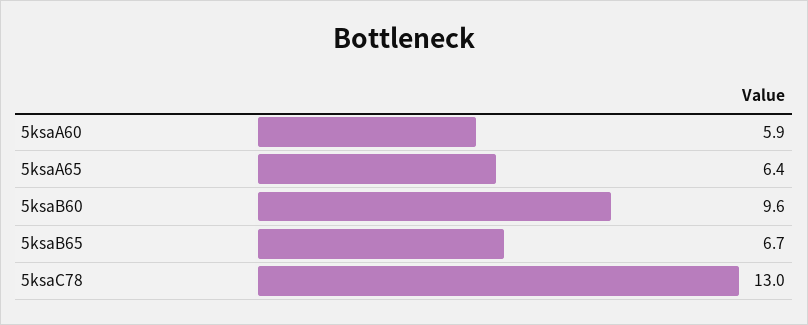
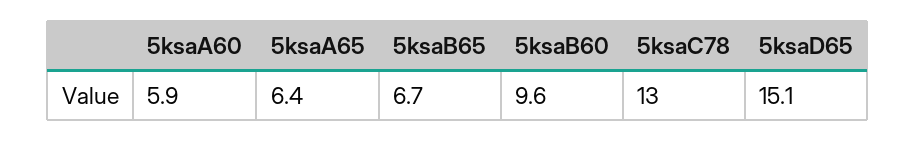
5ksaD65: none -> 15.1

